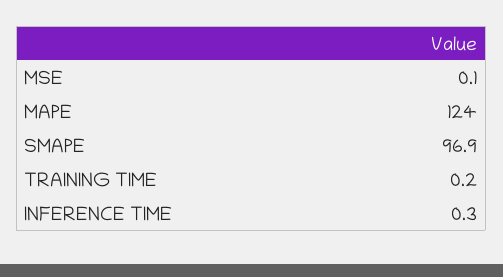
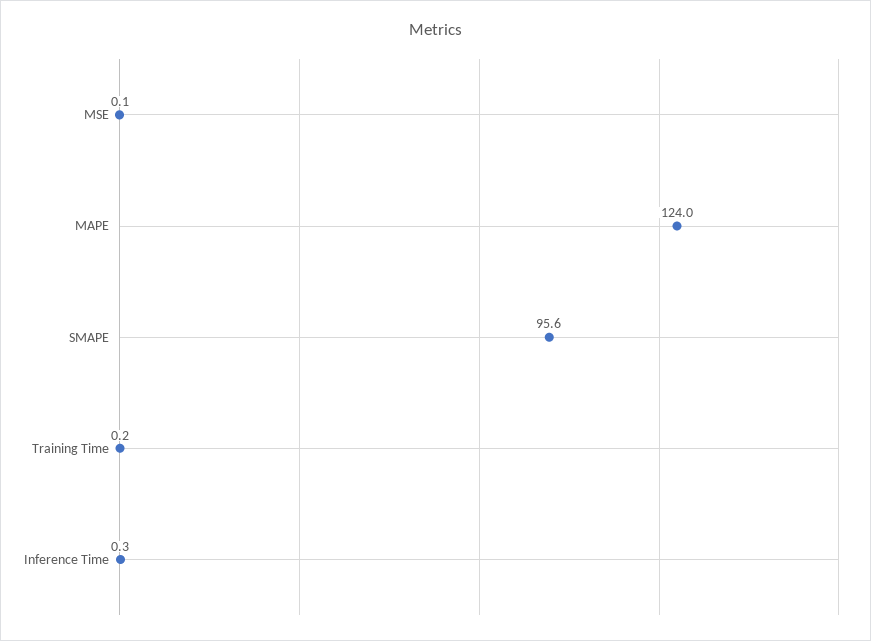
SMAPE: 96.9 -> 95.6

